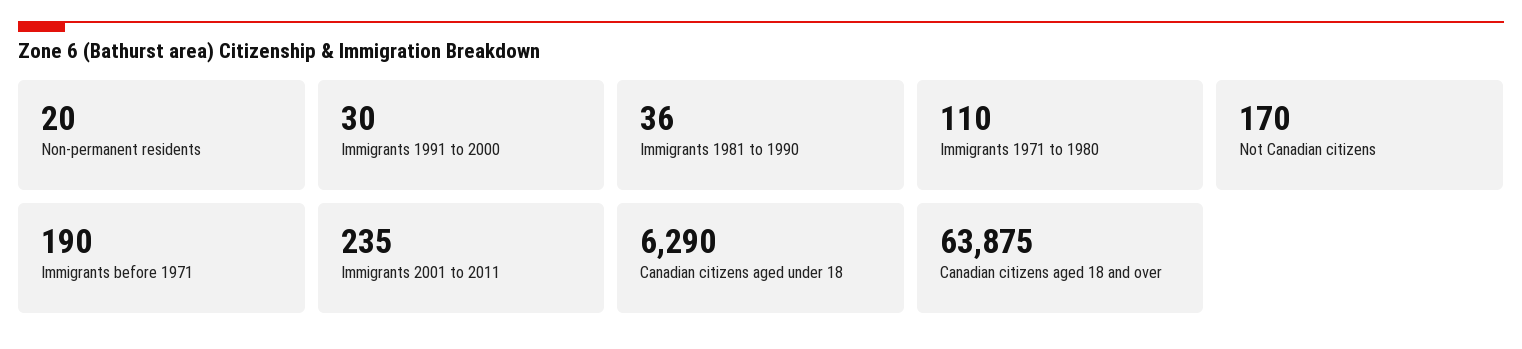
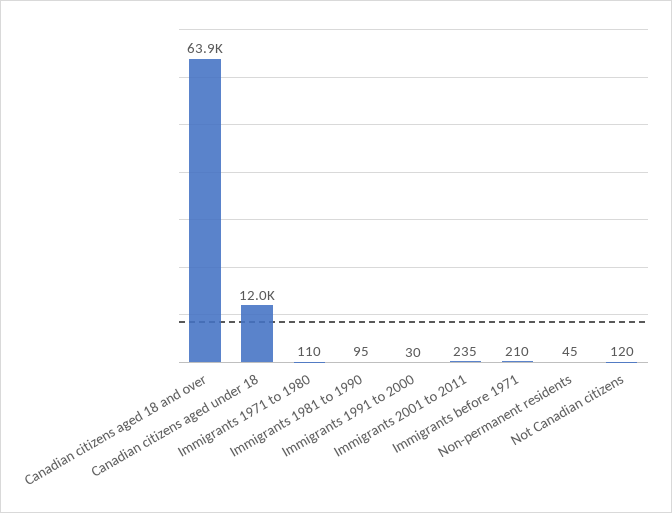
Non-permanent residents: 20 -> 45
Immigrants 1981 to 1990: 36 -> 95
Not Canadian citizens: 170 -> 120
Immigrants before 1971: 190 -> 210
Canadian citizens aged under 18: 6290 -> 12000

